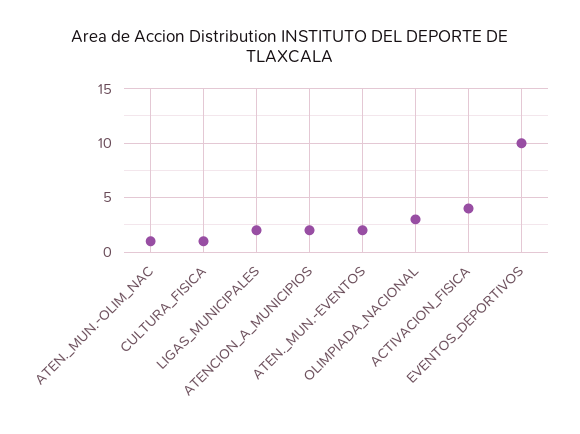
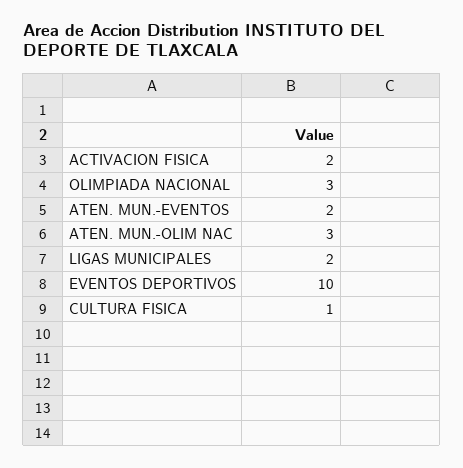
ATEN._MUN.-OLIM_NAC: 1 -> 3
ATENCION_A_MUNICIPIOS: 2 -> none
ACTIVACION_FISICA: 4 -> 2

